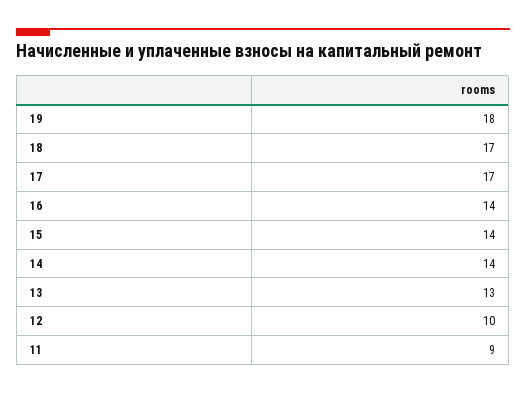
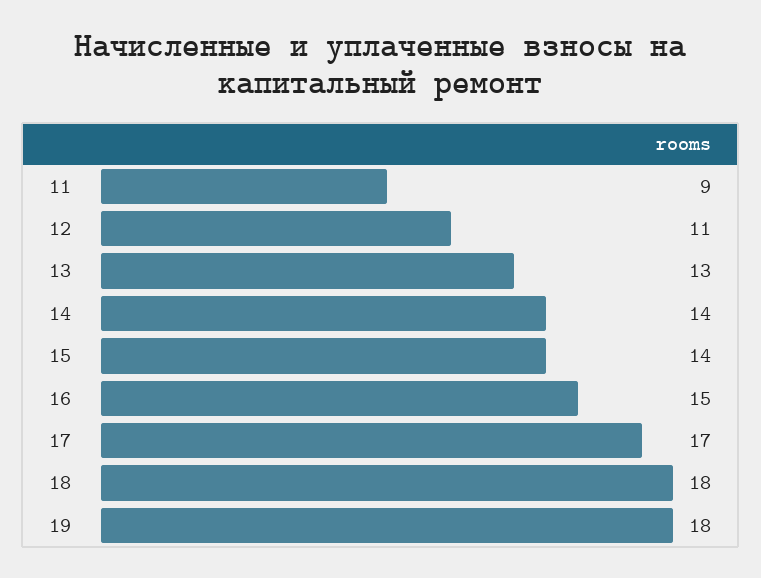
18: 17 -> 18
16: 14 -> 15
12: 10 -> 11

